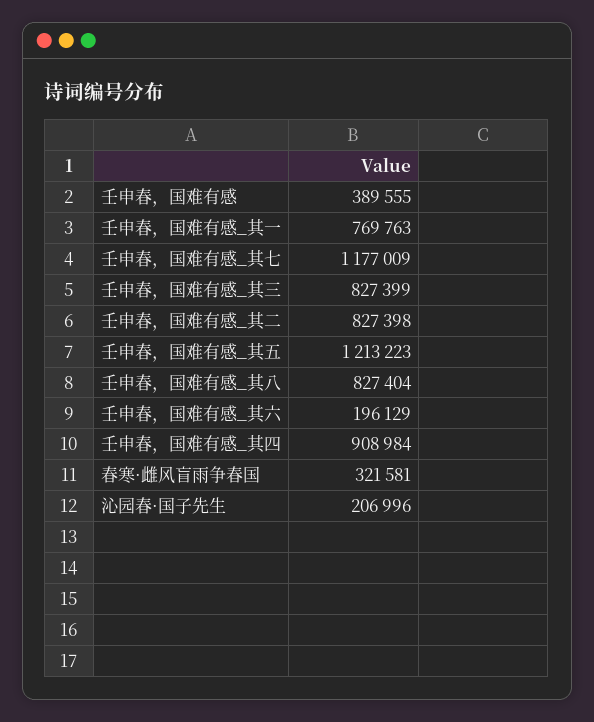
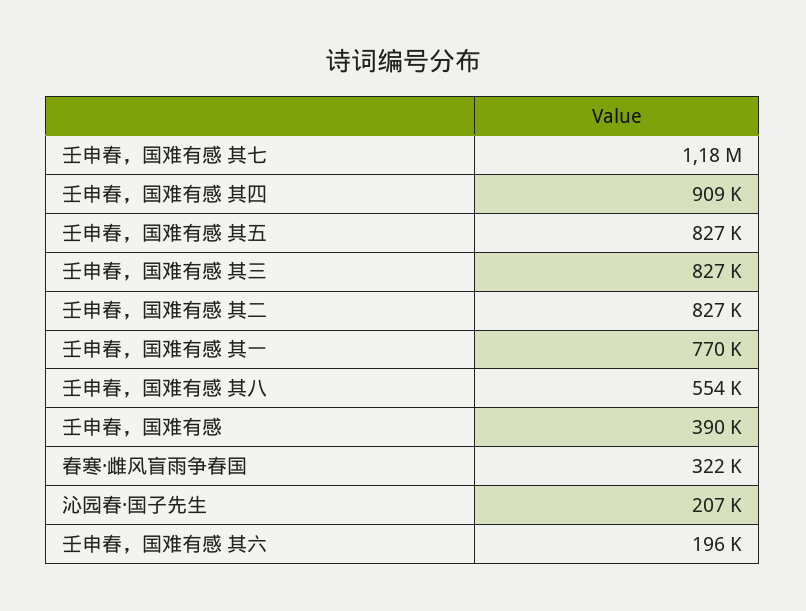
壬申春，国难有感_其五: 1213223 -> 827000
壬申春，国难有感_其八: 827404 -> 554000

